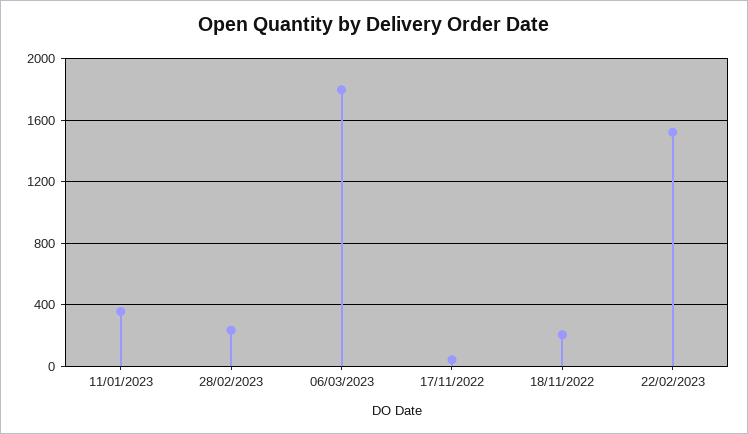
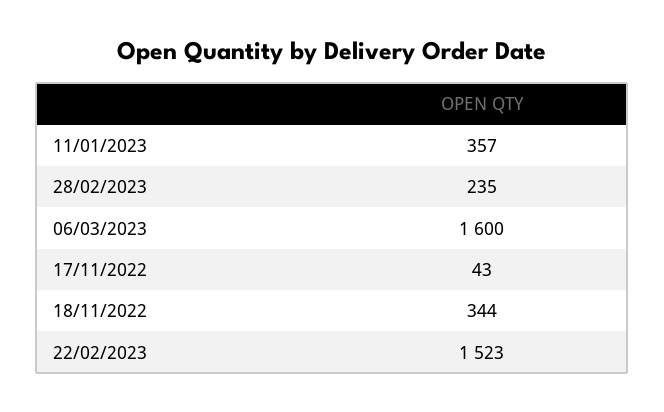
06/03/2023: 1800 -> 1600
18/11/2022: 200 -> 344

